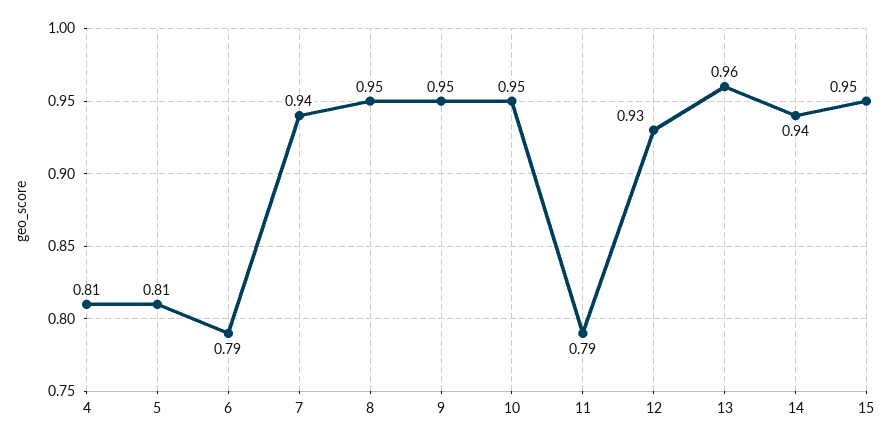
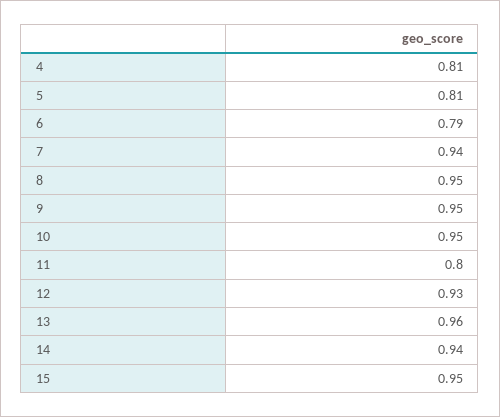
11: 0.79 -> 0.8

